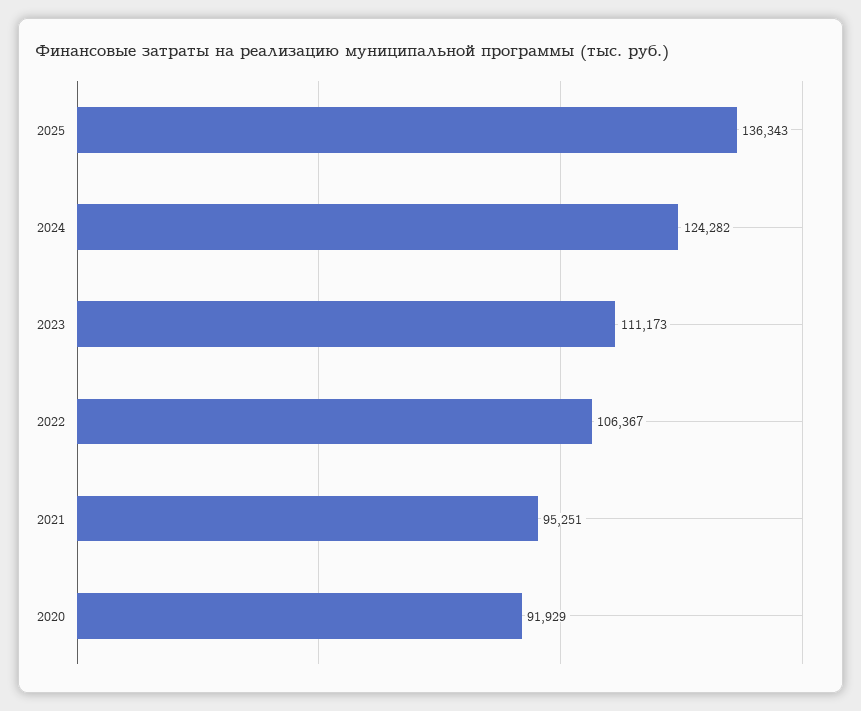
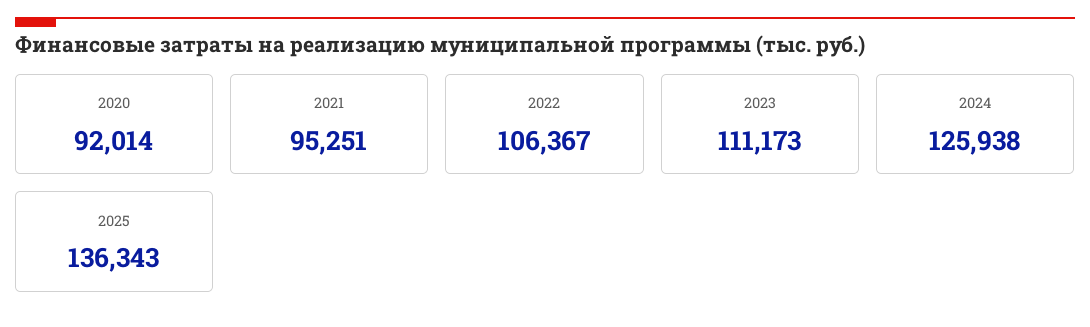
2024: 124282 -> 125938
2020: 91929 -> 92014

